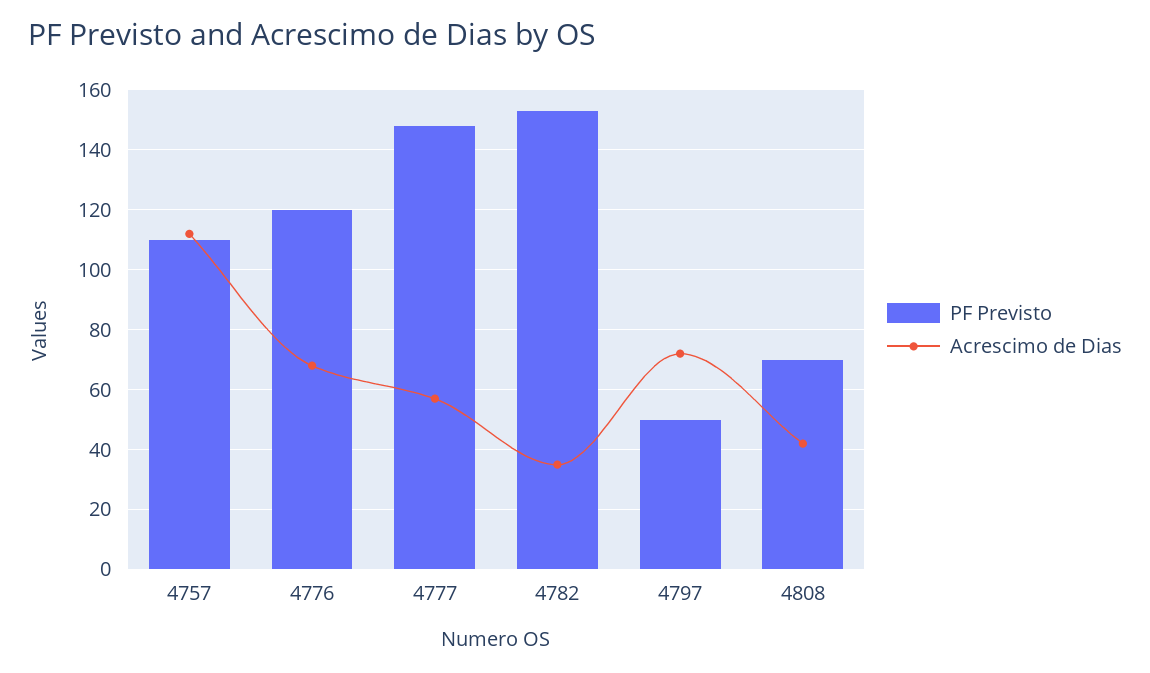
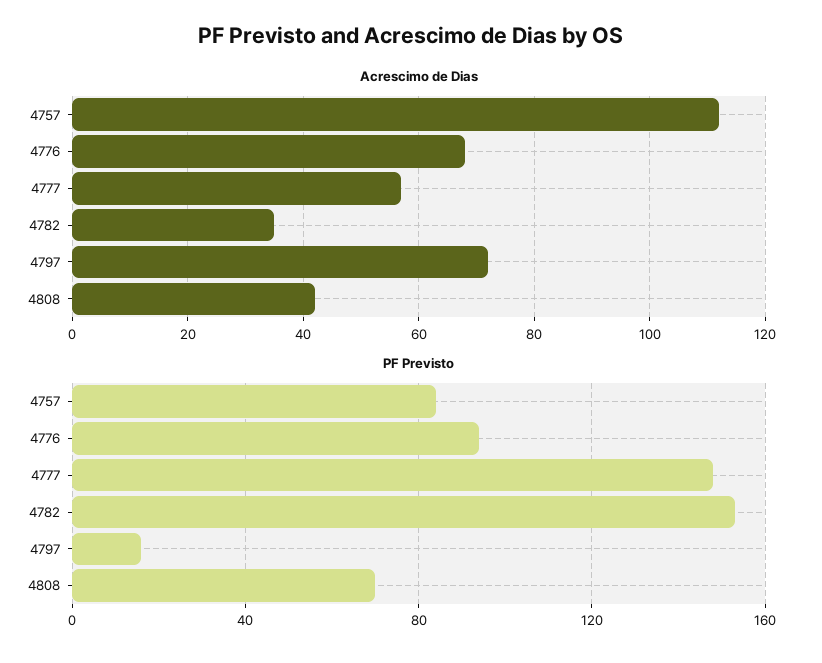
PF Previsto, 4757: 110 -> 85
PF Previsto, 4776: 120 -> 95
PF Previsto, 4797: 50 -> 15

